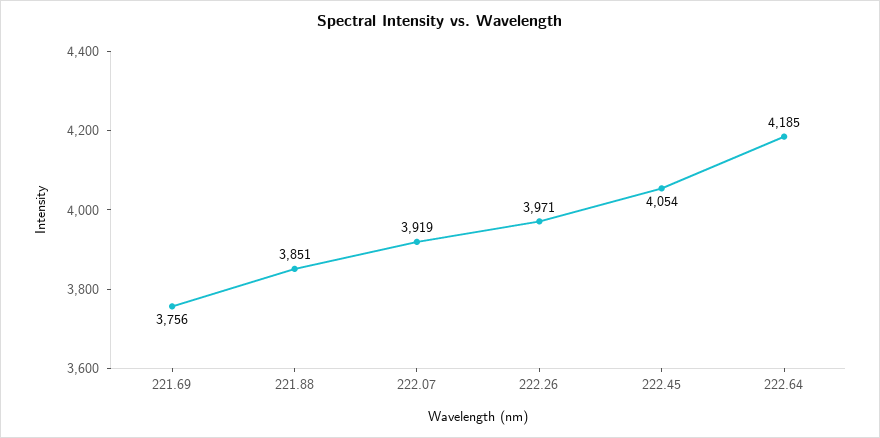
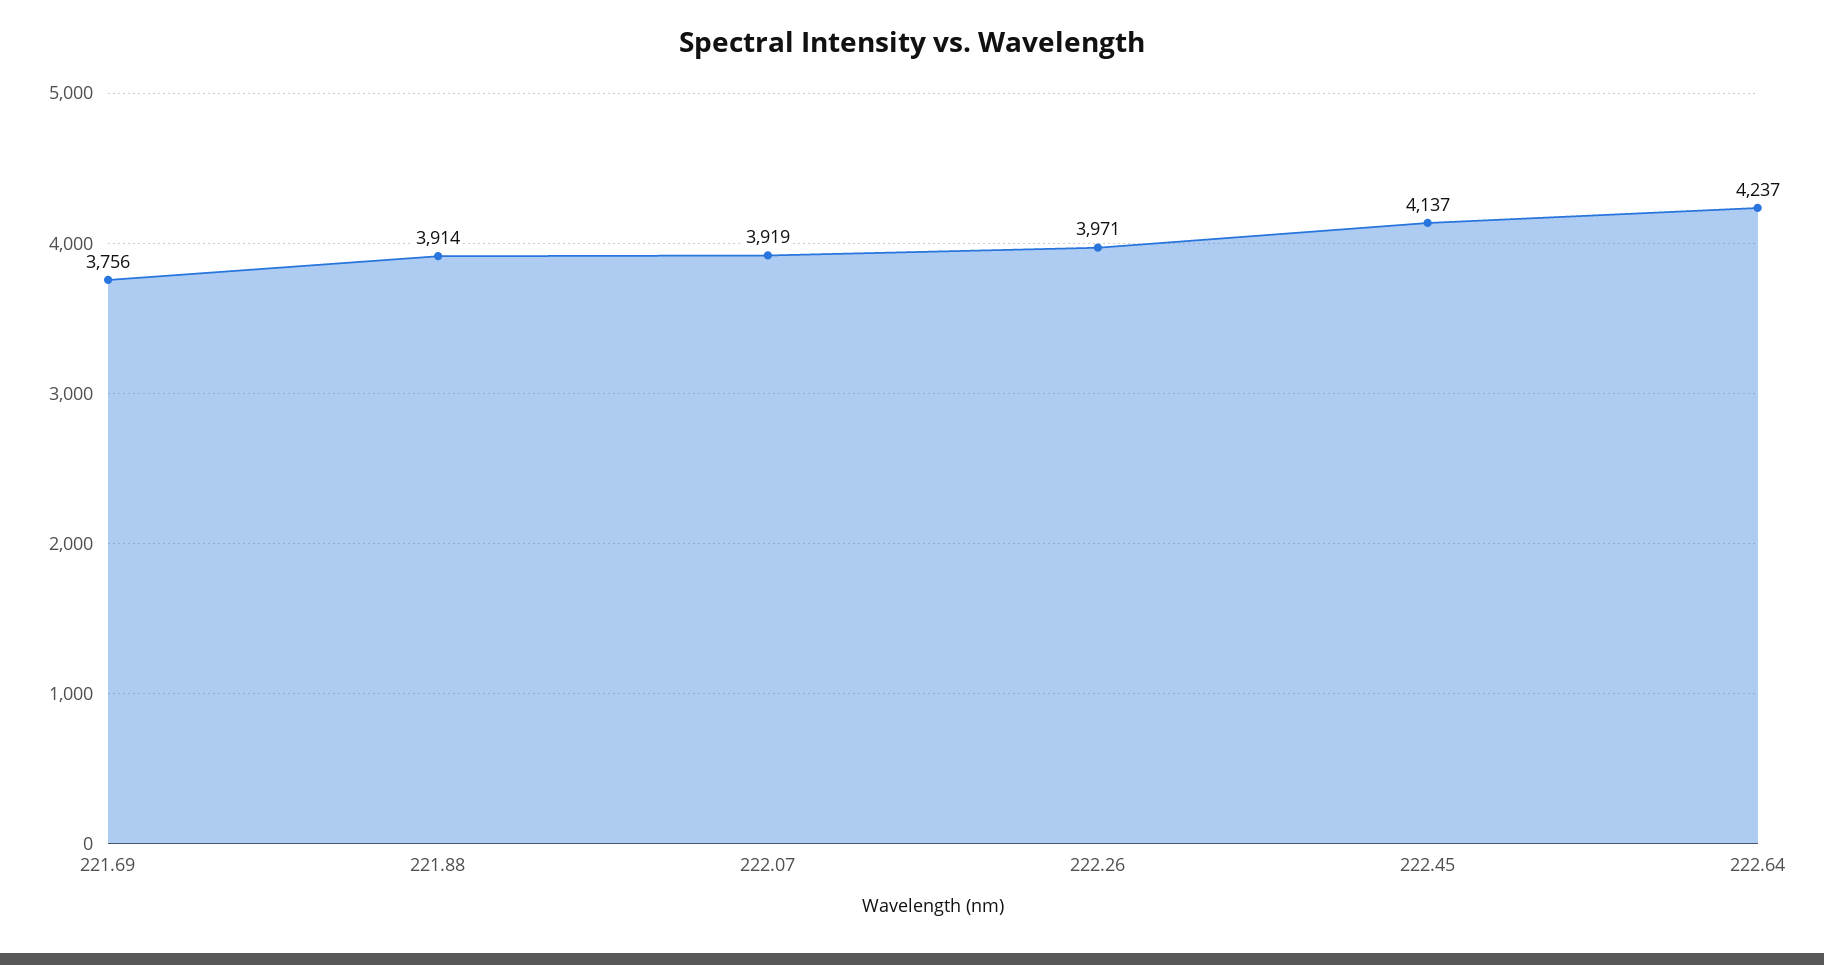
221.88: 3851 -> 3914
222.45: 4054 -> 4137
222.64: 4185 -> 4237

